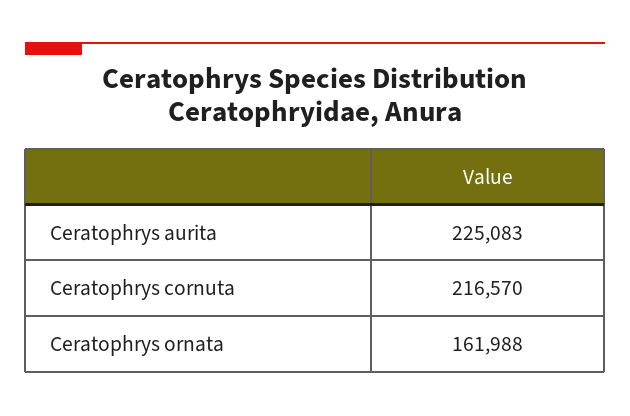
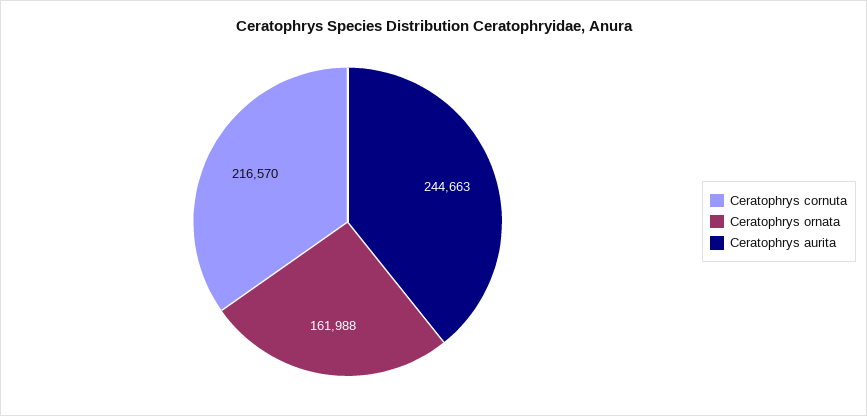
Ceratophrys aurita: 225083 -> 244663

